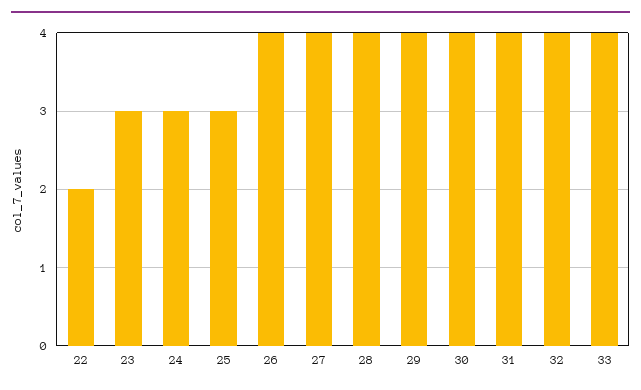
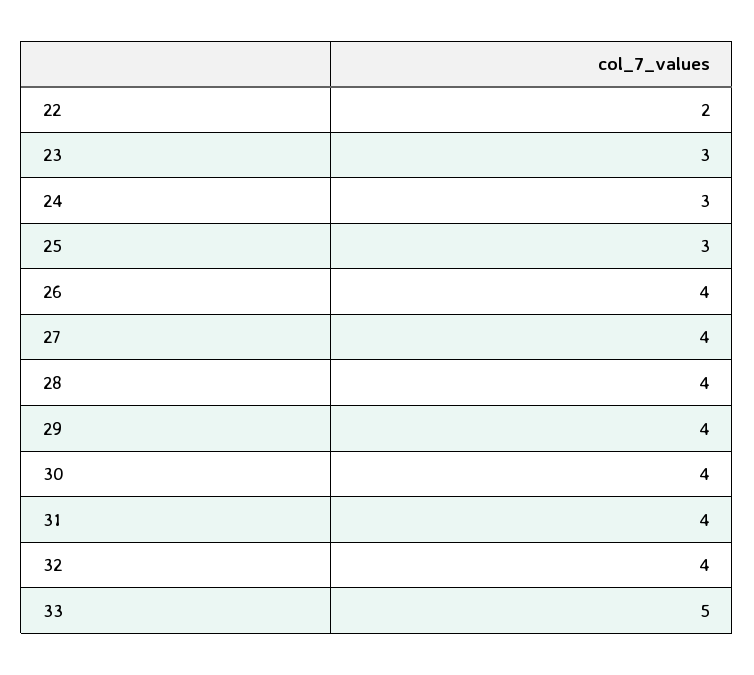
33: 4 -> 5

